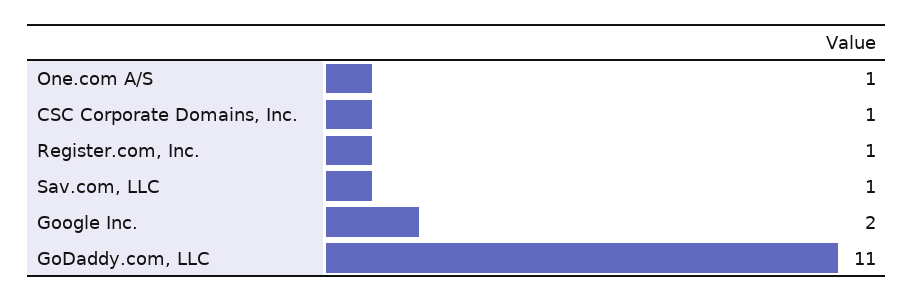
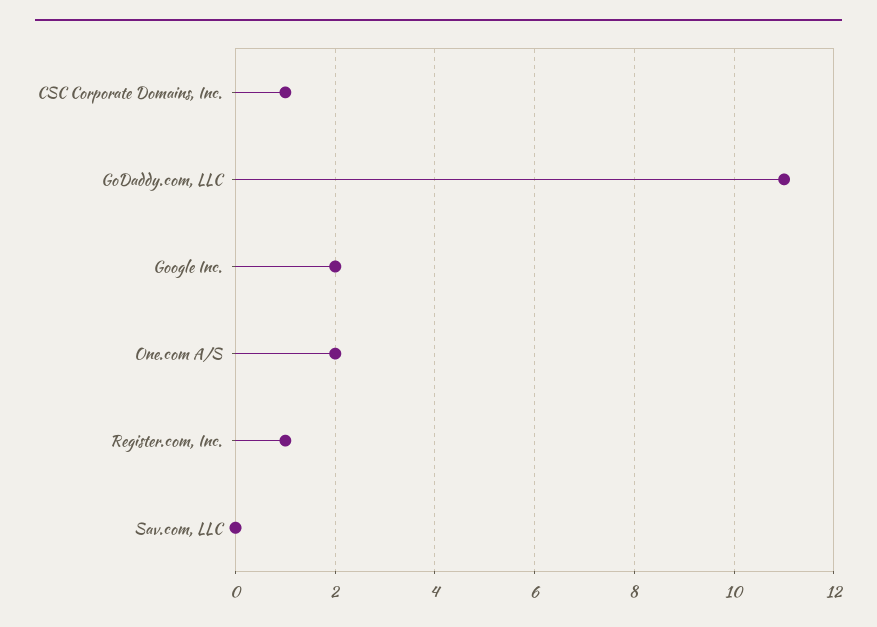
One.com A/S: 1 -> 2
Sav.com, LLC: 1 -> 0

